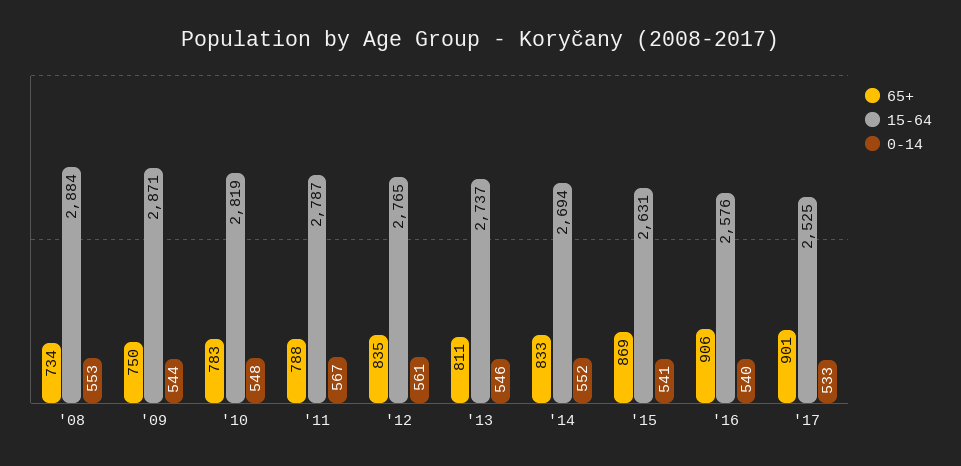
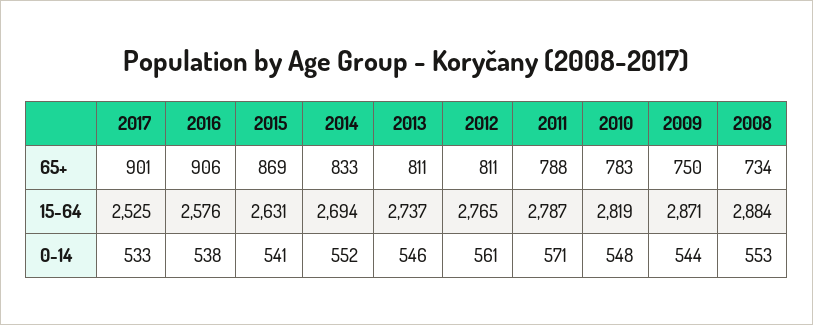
0-14, '11: 567 -> 571
65+, '12: 835 -> 811
0-14, '16: 540 -> 538

